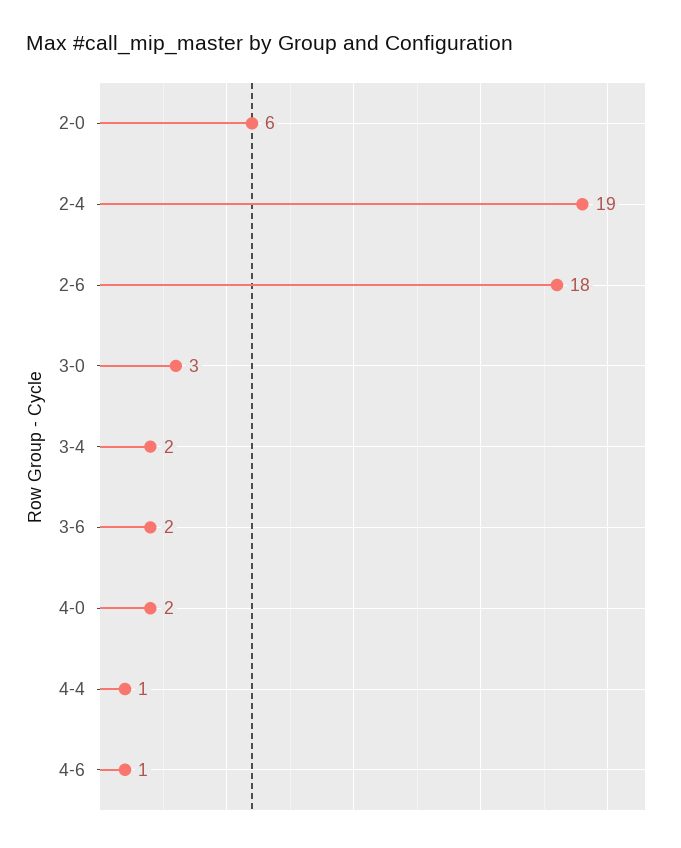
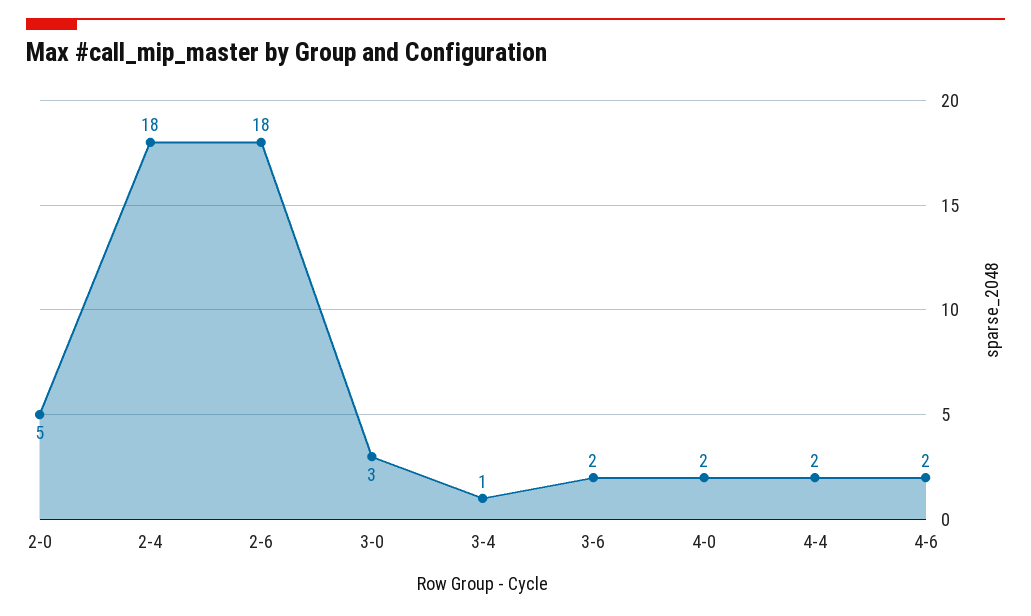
2-0: 6 -> 5
2-4: 19 -> 18
3-4: 2 -> 1
4-4: 1 -> 2
4-6: 1 -> 2

